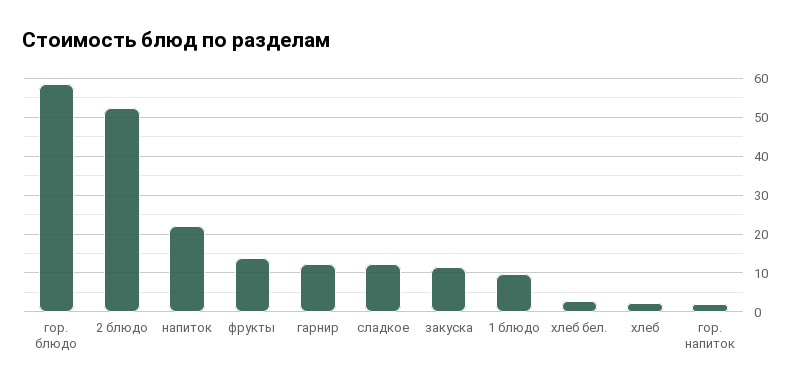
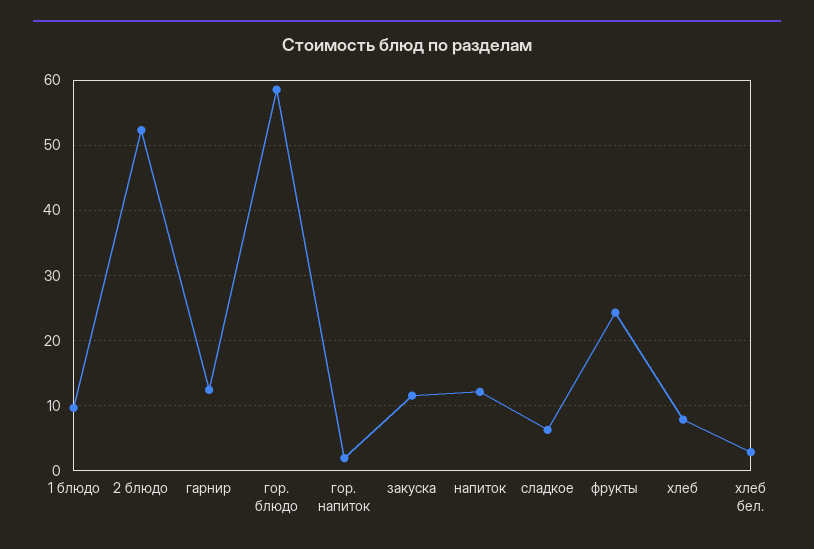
напиток: 22 -> 12
фрукты: 14 -> 24
сладкое: 12 -> 6
хлеб: 2 -> 8

